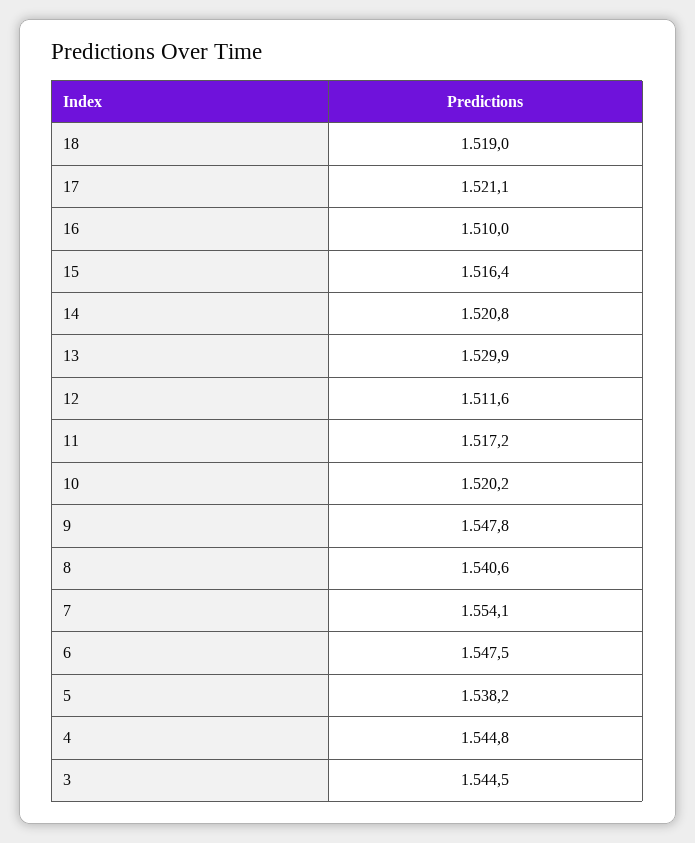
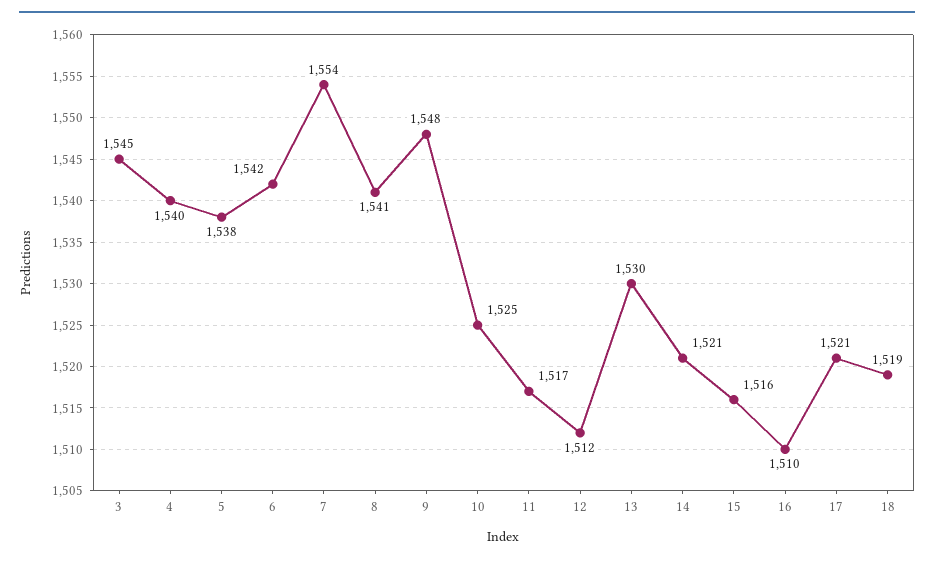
10: 1520.2 -> 1525
6: 1547.5 -> 1542
4: 1544.8 -> 1540

